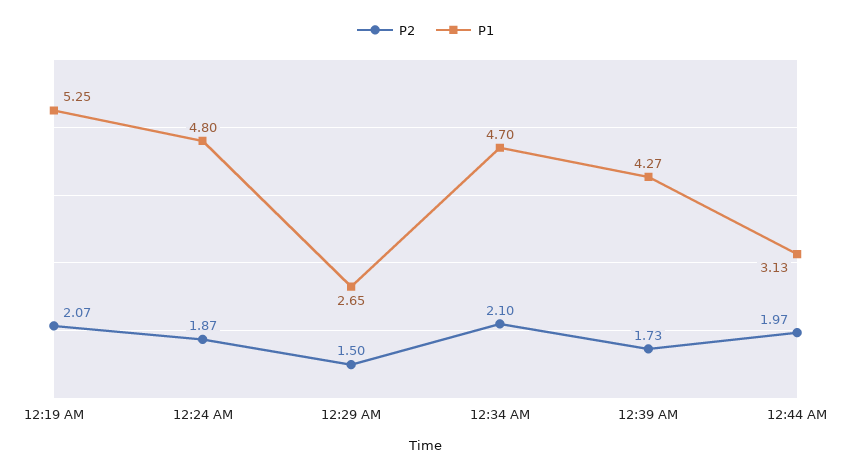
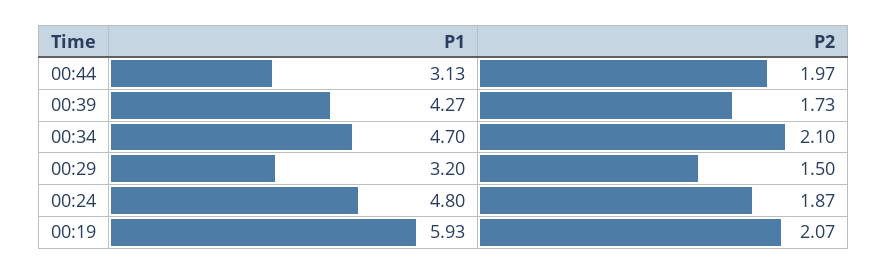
P1, 12:19 AM: 5.25 -> 5.93
P1, 12:29 AM: 2.65 -> 3.2

